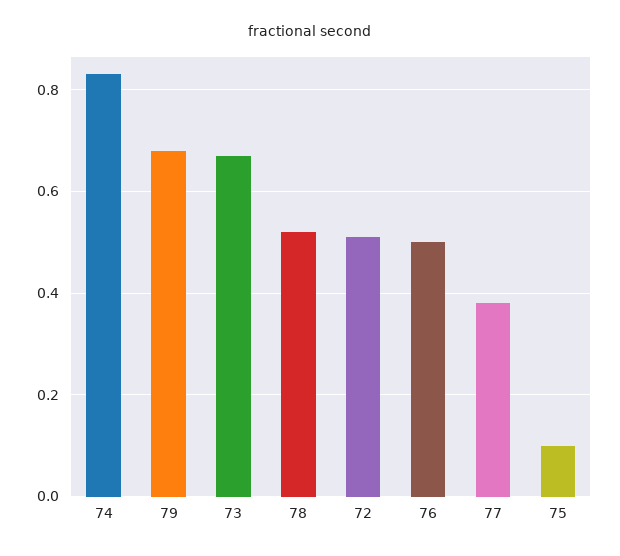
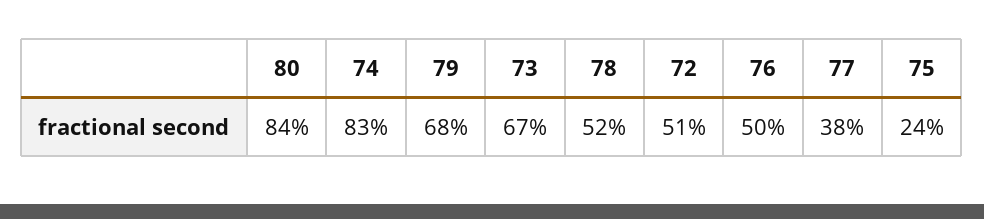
75: 0.1 -> 0.24
80: none -> 0.84

